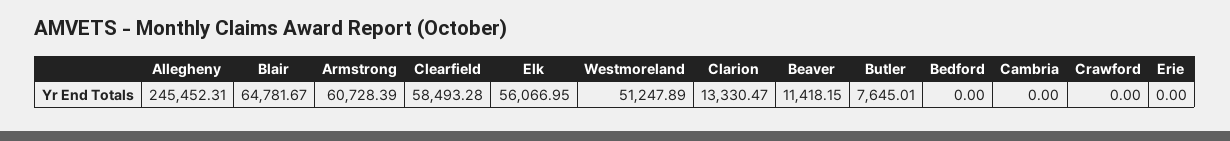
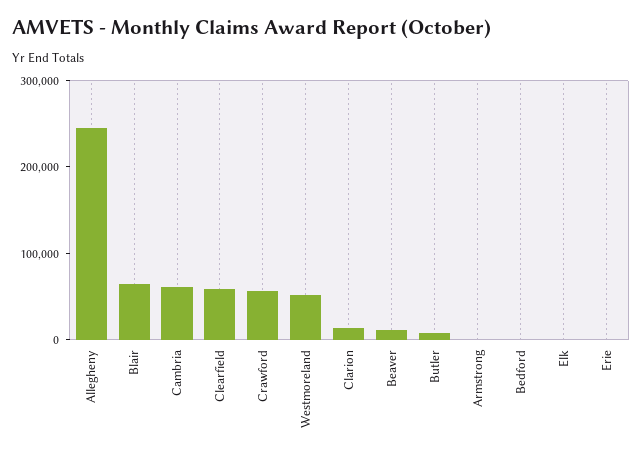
Armstrong: 60728.39 -> 0
Elk: 56066.95 -> 0
Cambria: 0 -> 60000
Crawford: 0 -> 60000

